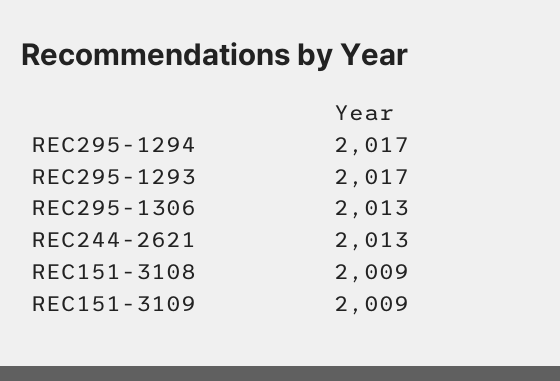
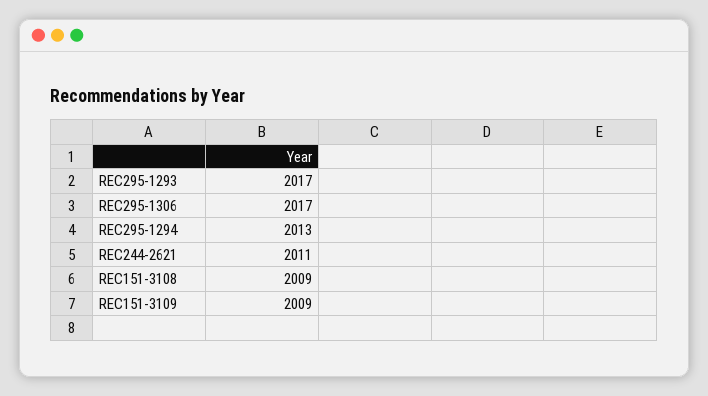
REC295-1294: 2017 -> 2013
REC295-1306: 2013 -> 2017
REC244-2621: 2013 -> 2011

